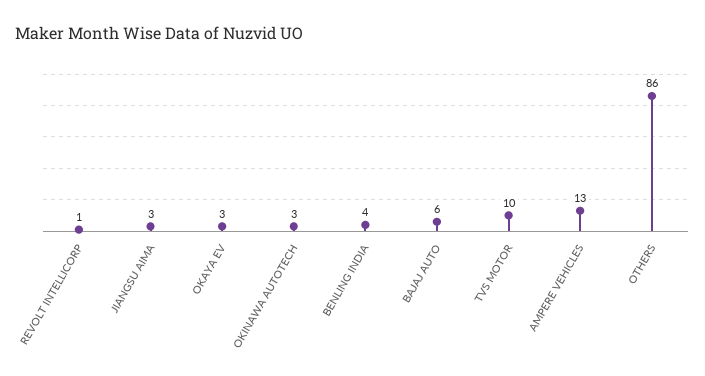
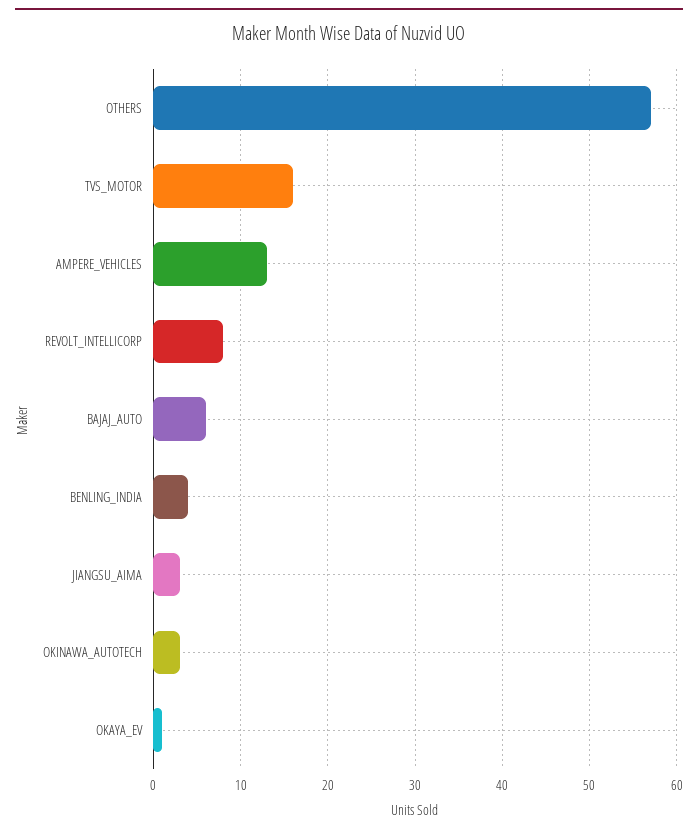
REVOLT INTELLICORP: 1 -> 8
OKAYA EV: 3 -> 1
TVS MOTOR: 10 -> 16
OTHERS: 86 -> 57

